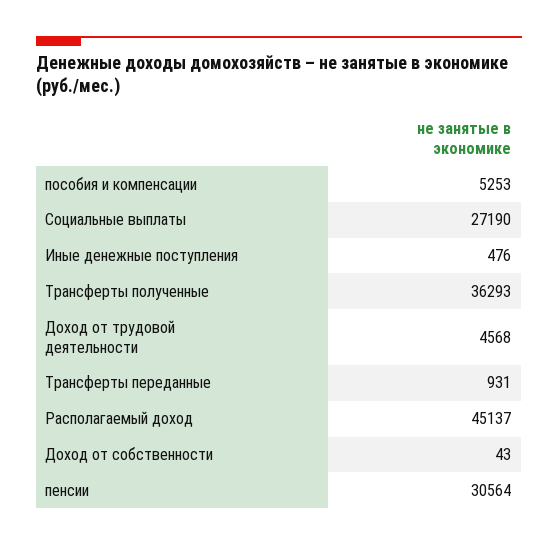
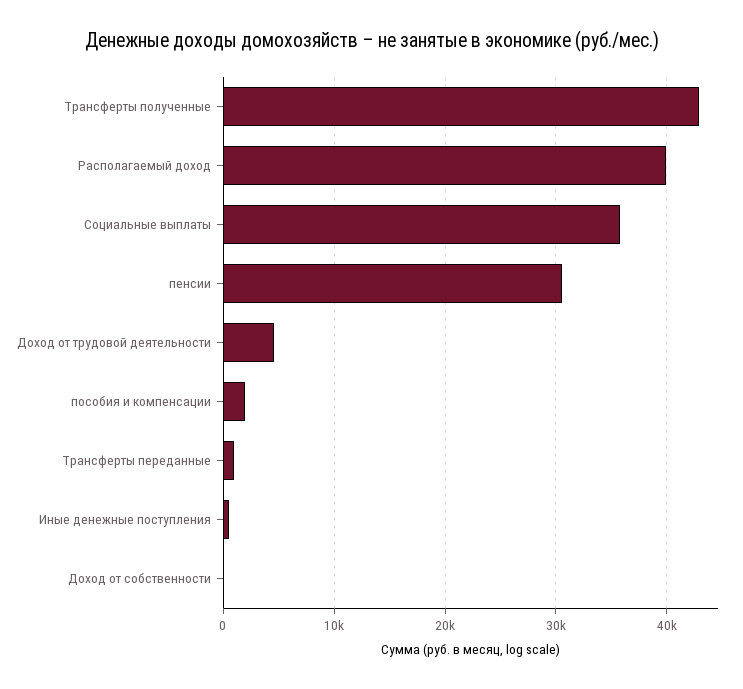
пособия и компенсации: 5253 -> 2000
Социальные выплаты: 27190 -> 36000
Трансферты полученные: 36293 -> 43000
Располагаемый доход: 45137 -> 40000

